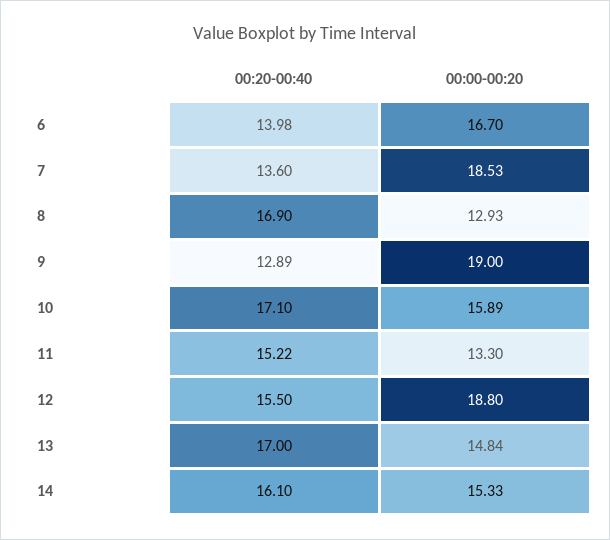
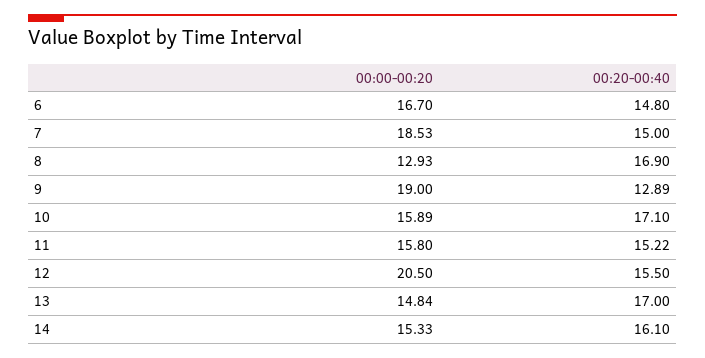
00:20-00:40, 6: 13.98 -> 14.8
00:20-00:40, 7: 13.6 -> 15
00:00-00:20, 11: 13.3 -> 15.8
00:00-00:20, 12: 18.8 -> 20.5

